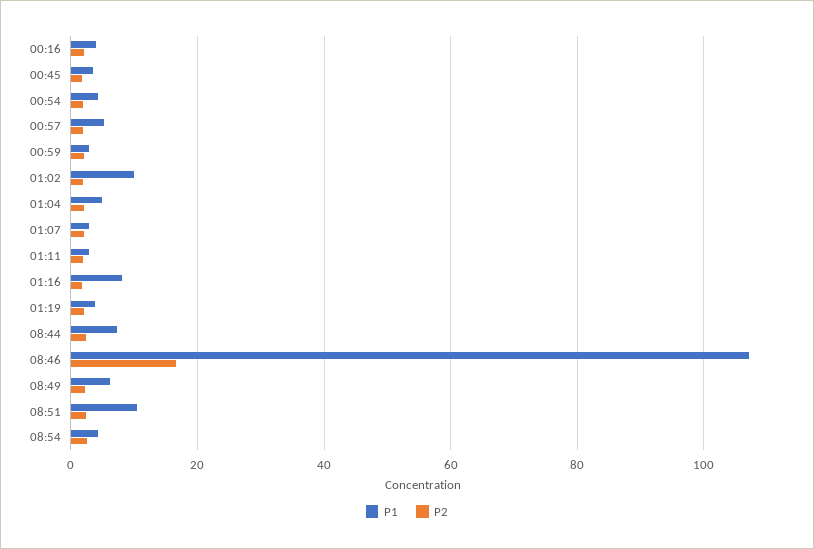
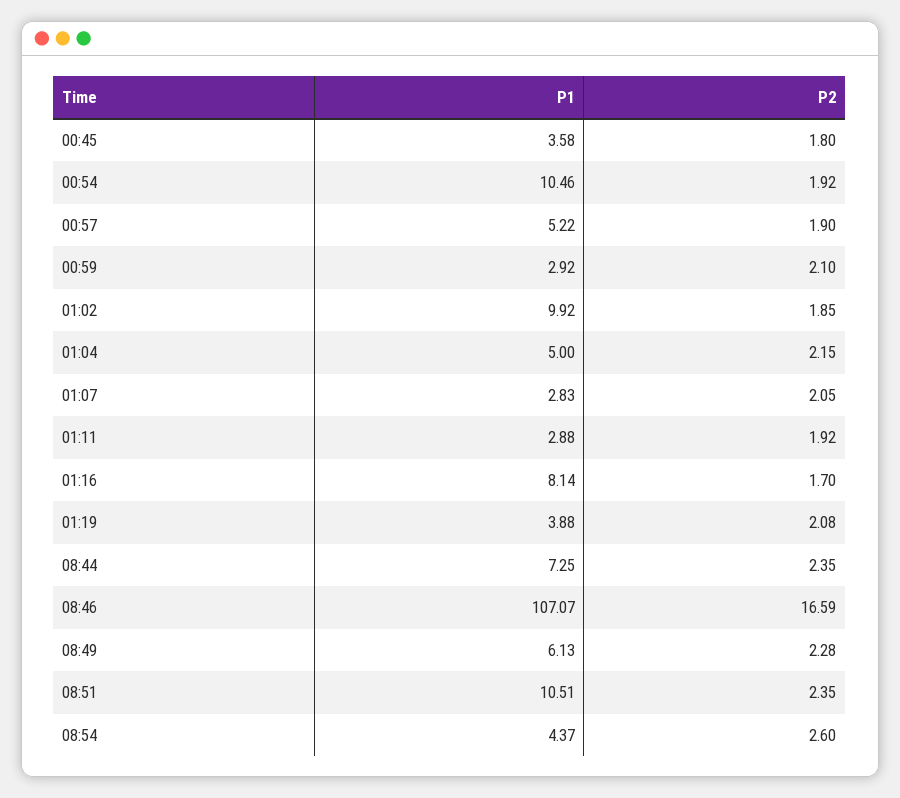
P1, 00:16: 4 -> none
P2, 00:16: 2 -> none
P1, 00:54: 4 -> 10.46

